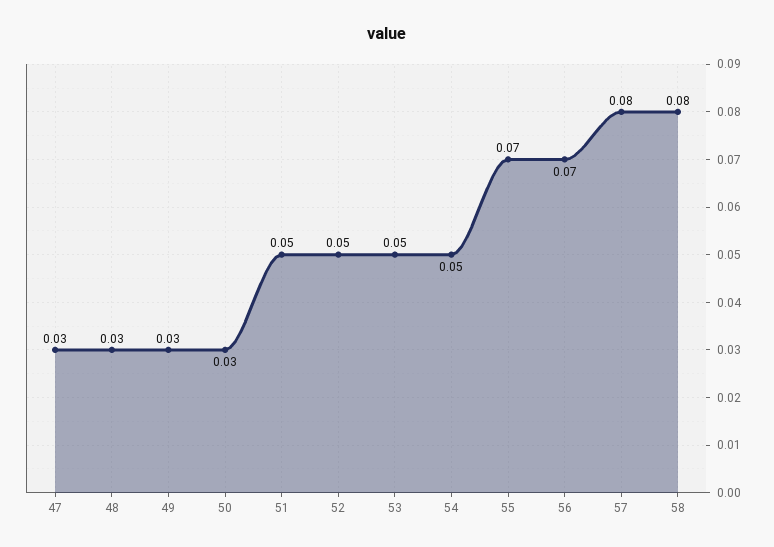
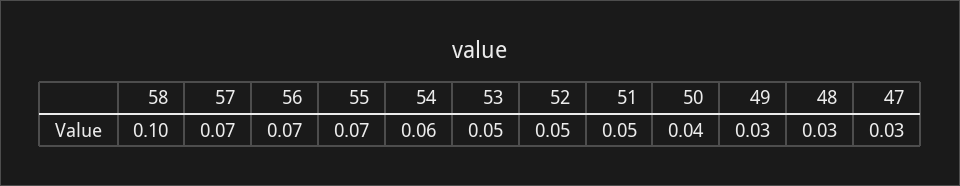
50: 0.03 -> 0.04
54: 0.05 -> 0.06
57: 0.08 -> 0.07
58: 0.08 -> 0.1

